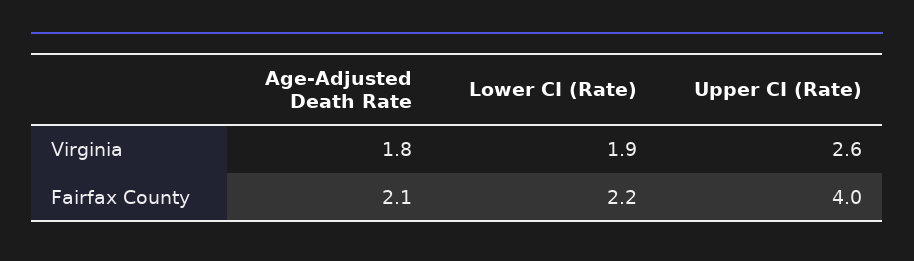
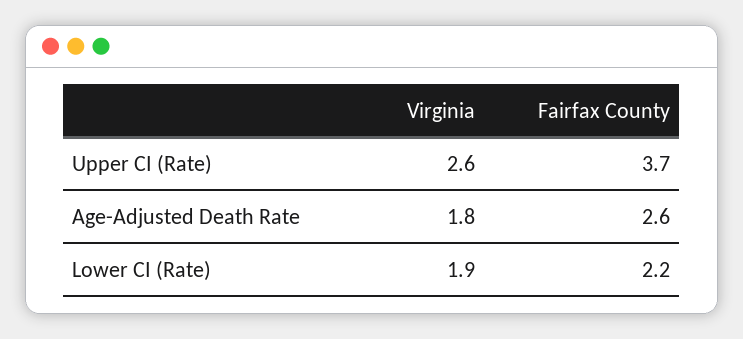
Age-Adjusted Death Rate, Fairfax County: 2.1 -> 2.6
Upper CI (Rate), Fairfax County: 4 -> 3.7

